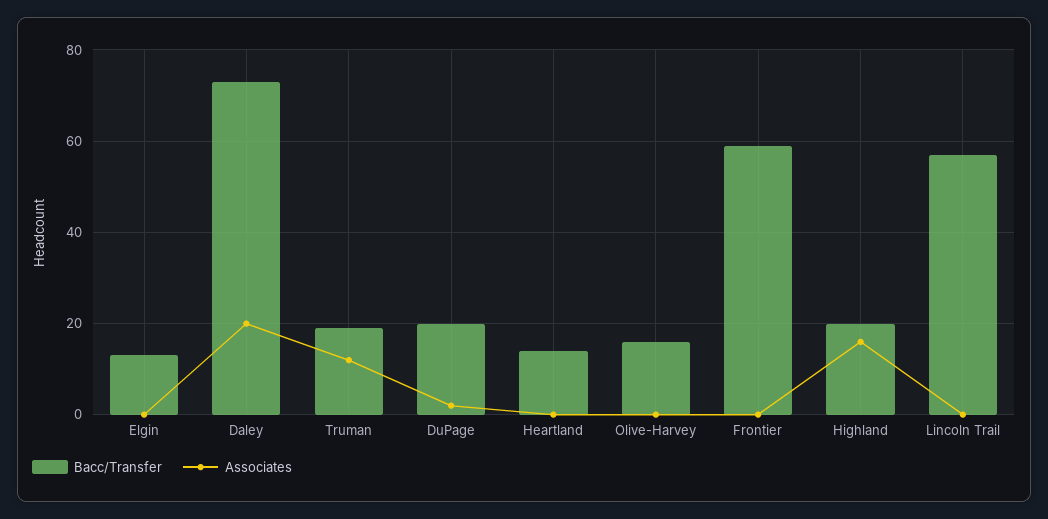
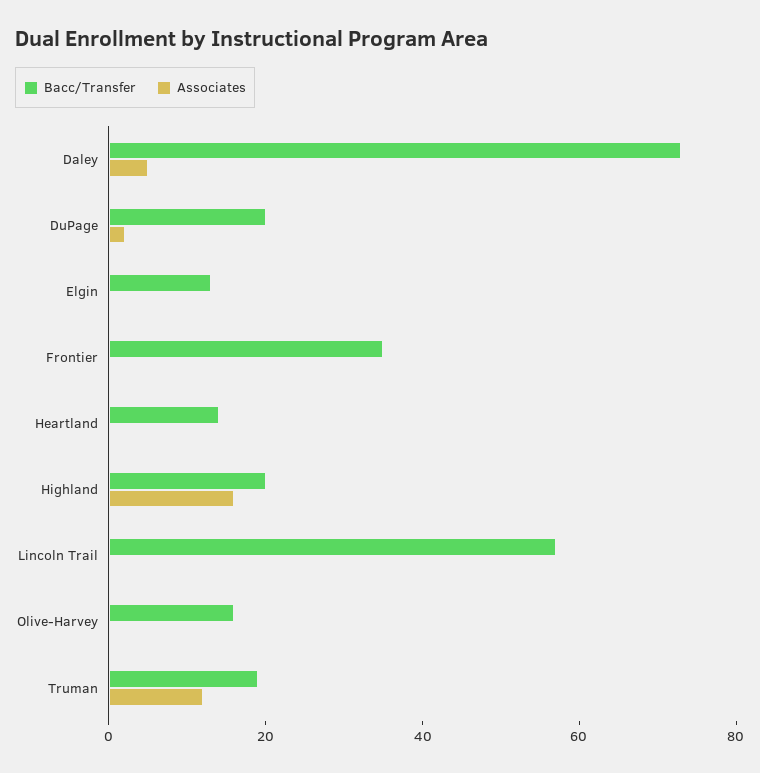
Associates, Daley: 20 -> 5
Bacc/Transfer, Frontier: 60 -> 35

